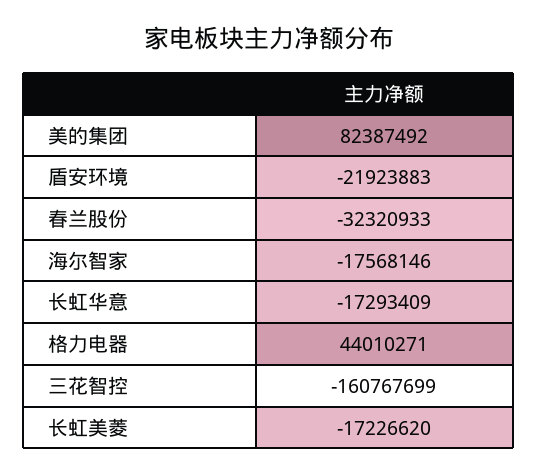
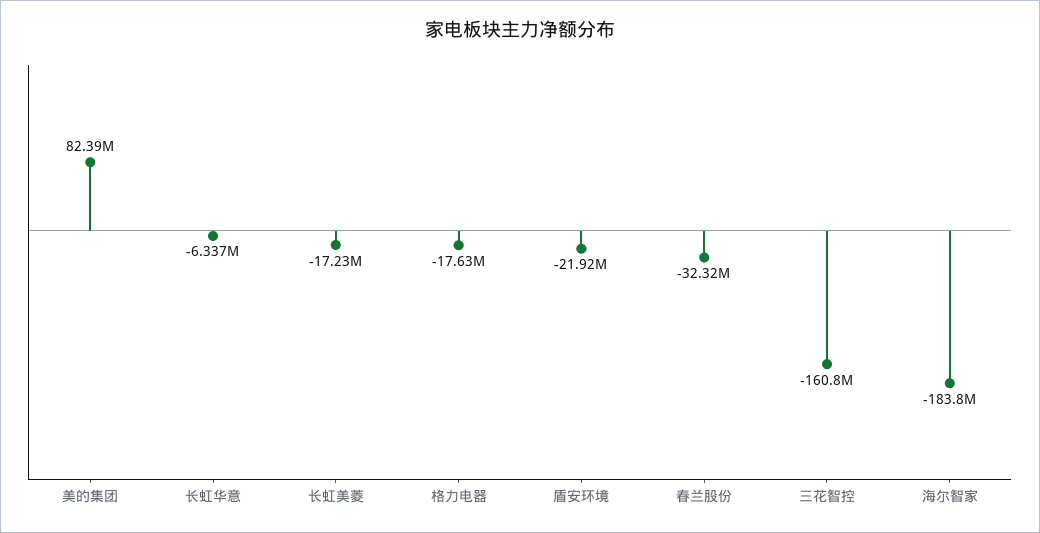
海尔智家: -17568146 -> -183800000
长虹华意: -17293409 -> -6337000
格力电器: 44010271 -> -17630000

